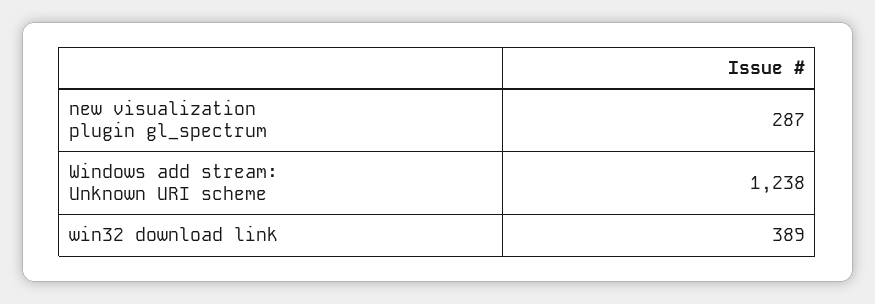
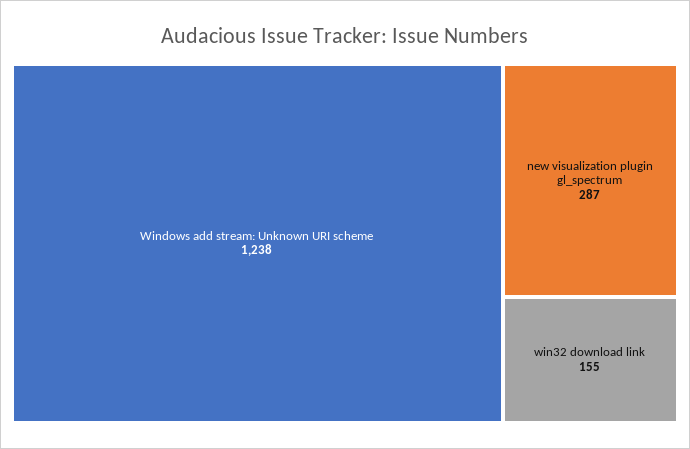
win32 download link: 389 -> 155

